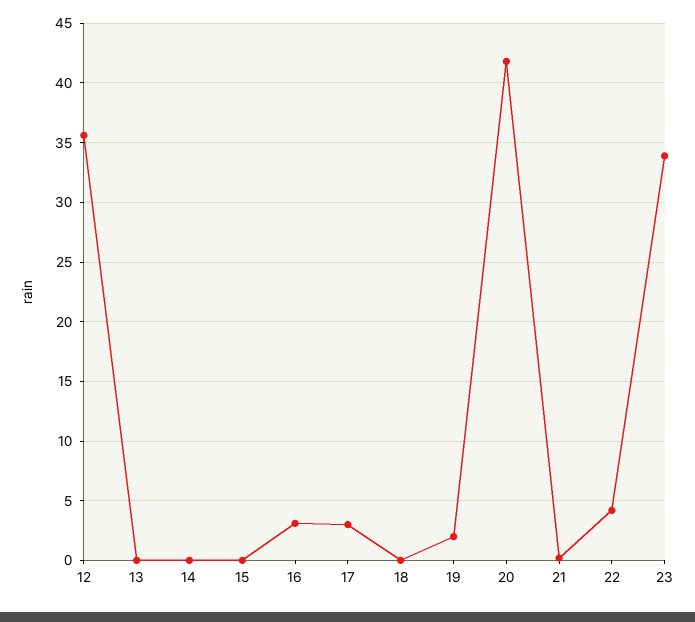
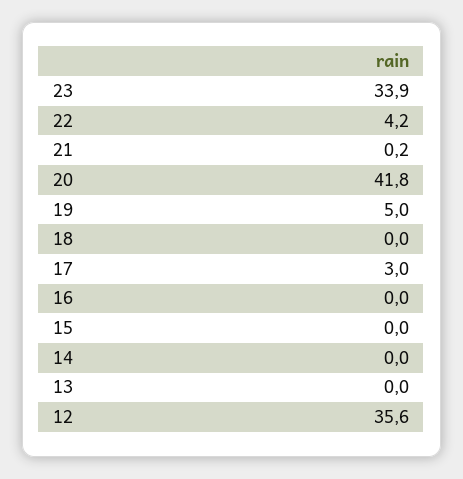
16: 3 -> 0
19: 2 -> 5

